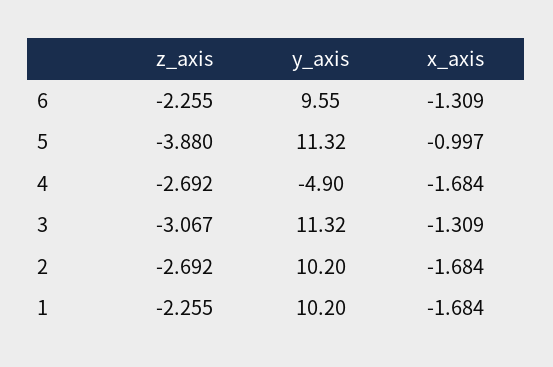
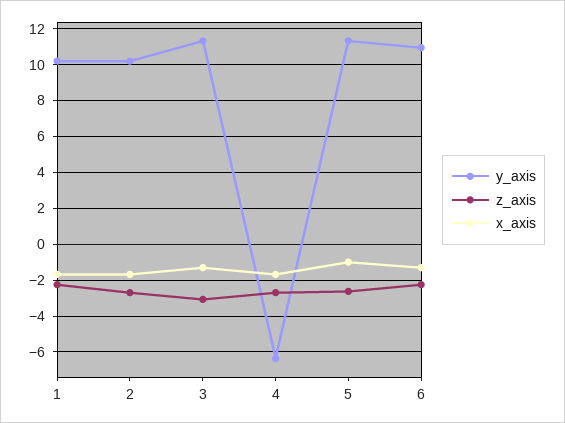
y_axis, 6: 9.55 -> 11
z_axis, 5: -3.88 -> -2.5
y_axis, 4: -4.9 -> -6.5

